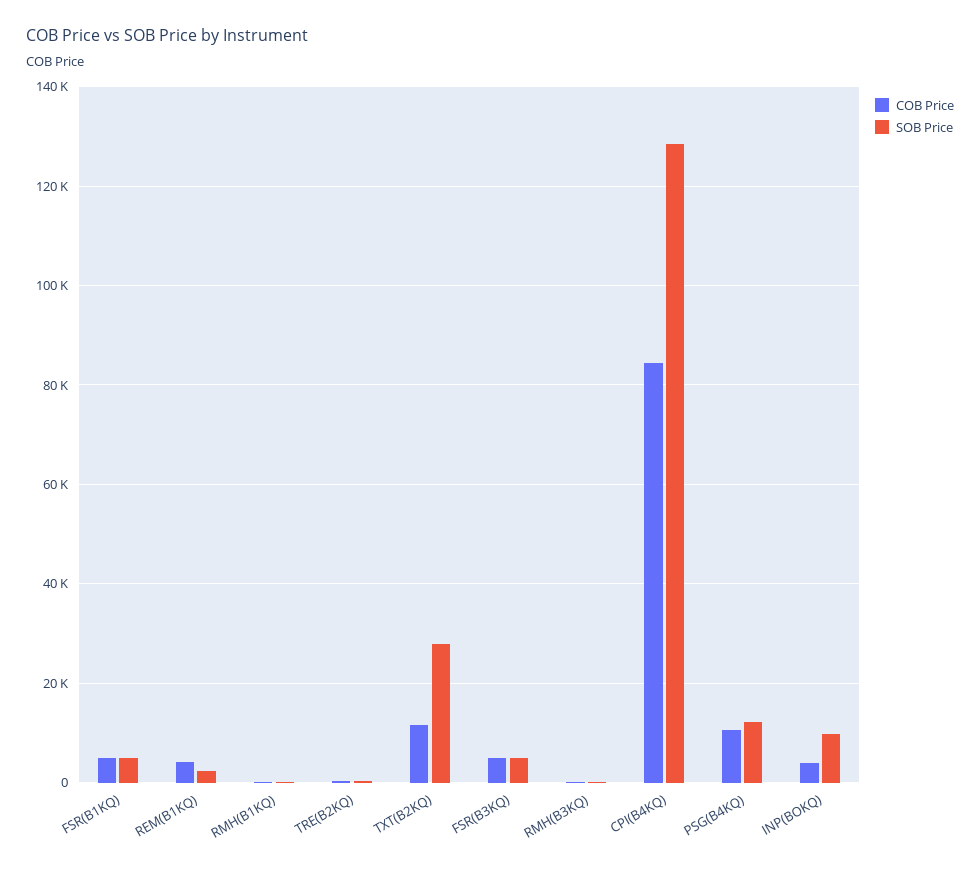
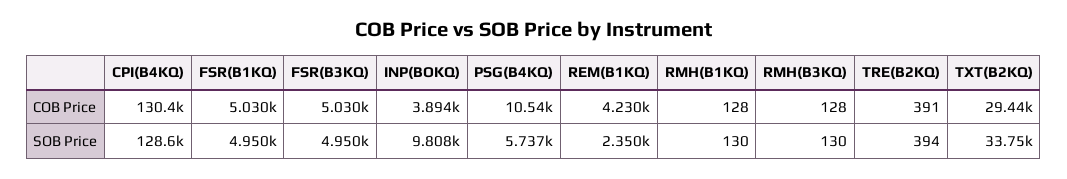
COB Price, TXT(B2KQ): 12000 -> 29440
SOB Price, TXT(B2KQ): 28000 -> 33750
COB Price, CPI(B4KQ): 84000 -> 130400
SOB Price, PSG(B4KQ): 12000 -> 5737

